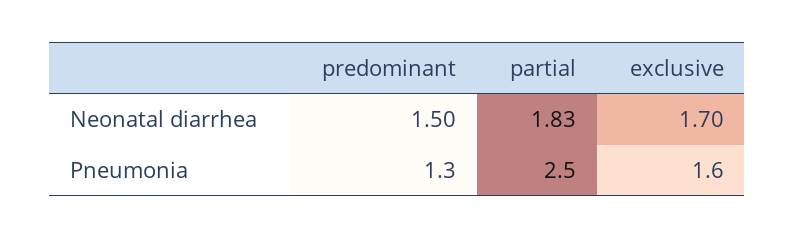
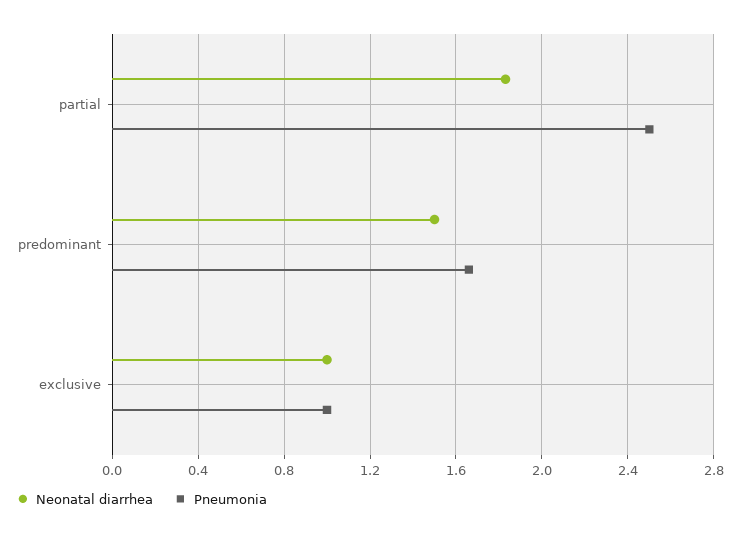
Neonatal diarrhea, exclusive: 1.7 -> 1
Pneumonia, predominant: 1.3 -> 1.65
Pneumonia, exclusive: 1.6 -> 1

